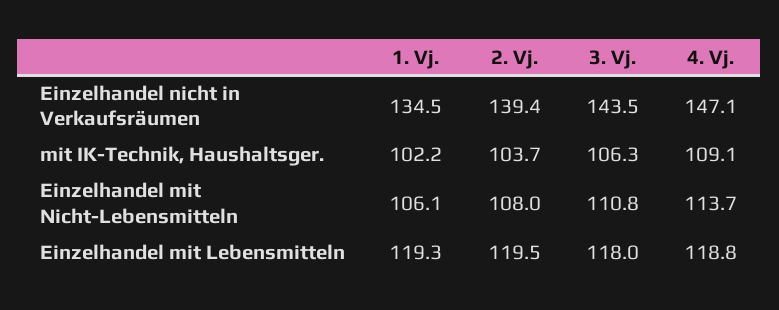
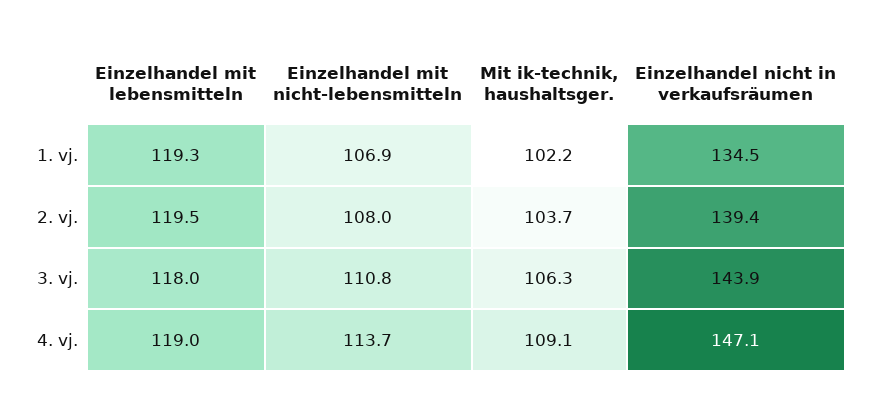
3. Vj., Einzelhandel nicht in Verkaufsräumen: 143.5 -> 143.9
1. Vj., Einzelhandel mit Nicht-Lebensmitteln: 106.1 -> 106.9
4. Vj., Einzelhandel mit Lebensmitteln: 118.8 -> 119

